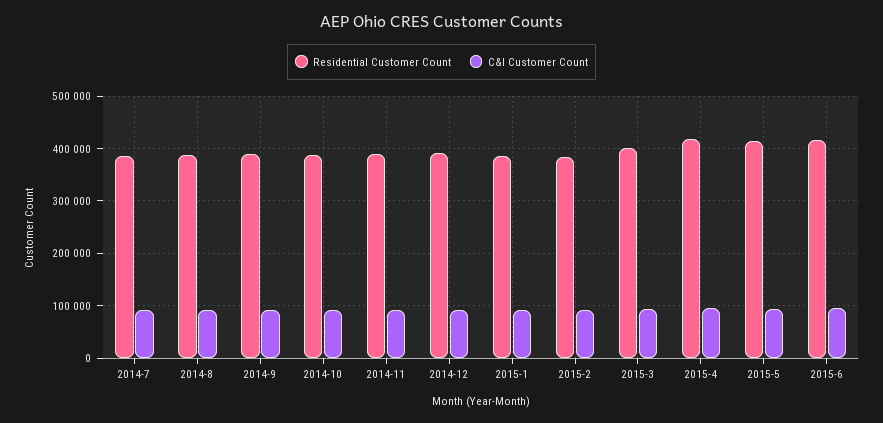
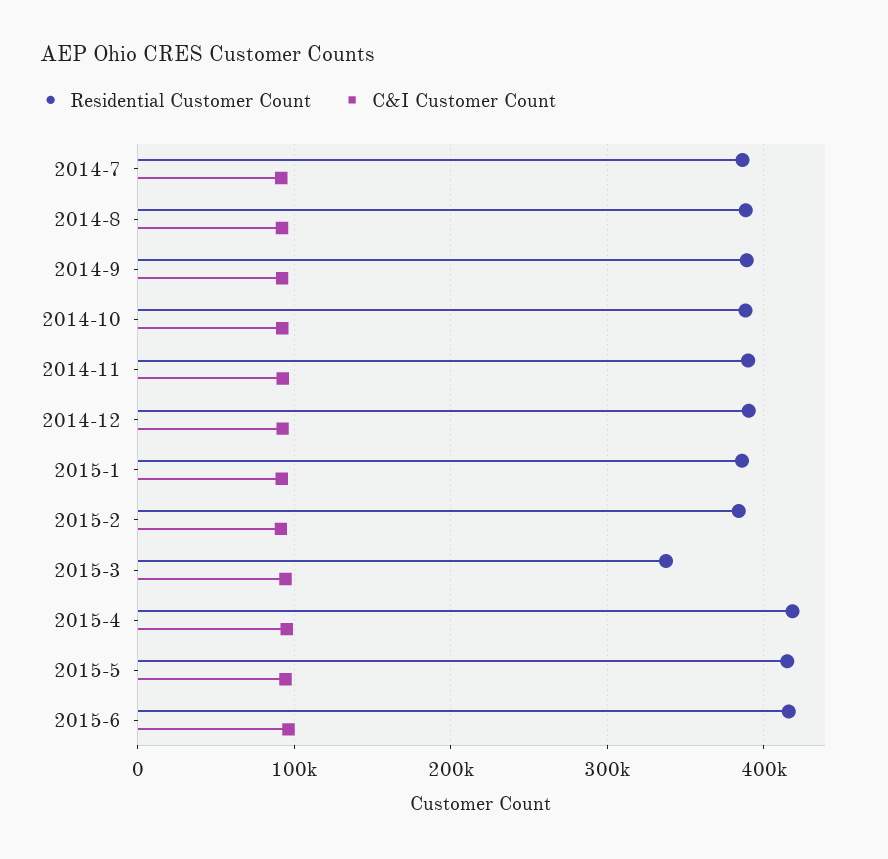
Residential Customer Count, 2015-3: 400000 -> 340000

